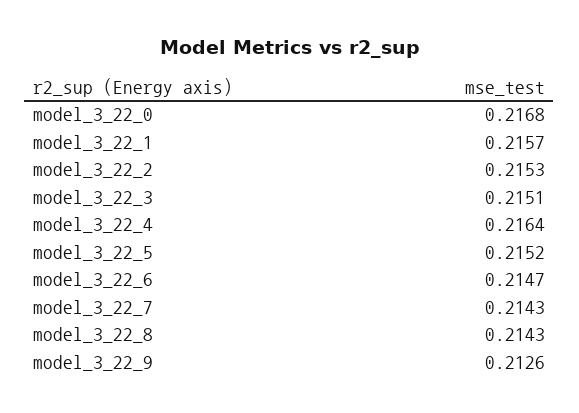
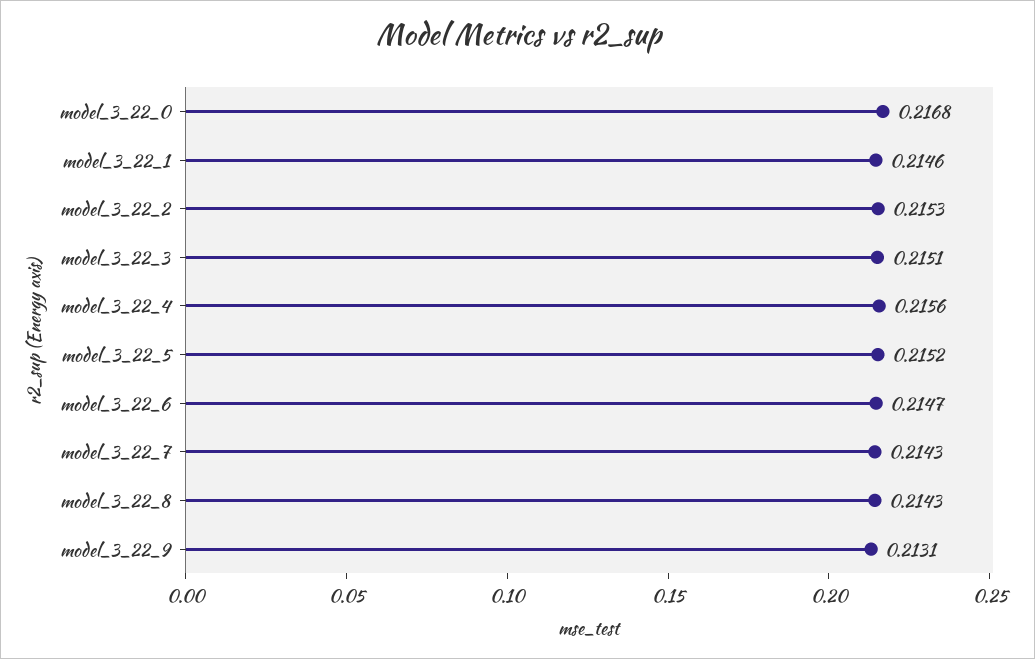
model_3_22_1: 0.2157 -> 0.2146
model_3_22_4: 0.2164 -> 0.2156
model_3_22_9: 0.2126 -> 0.2131

